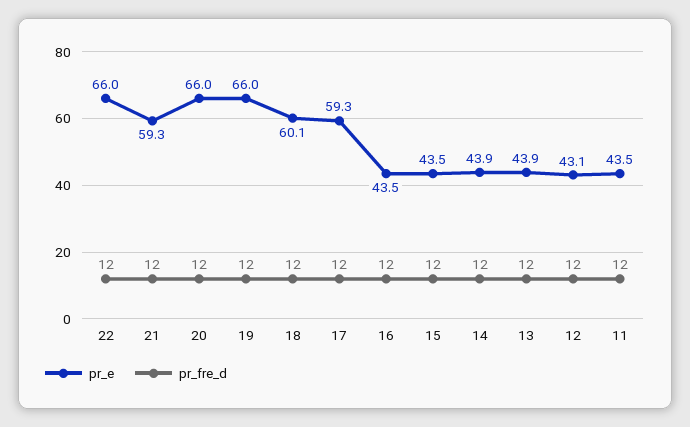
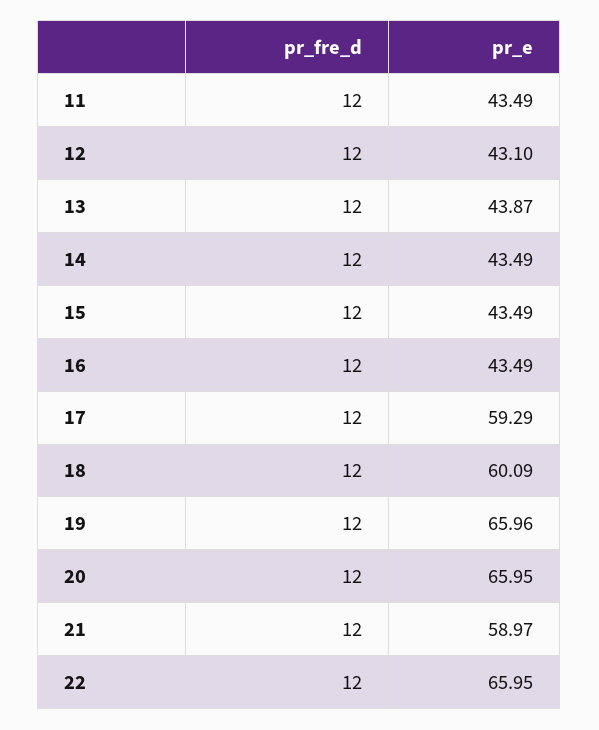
pr_e, 21: 59.3 -> 58.97
pr_e, 14: 43.9 -> 43.49

